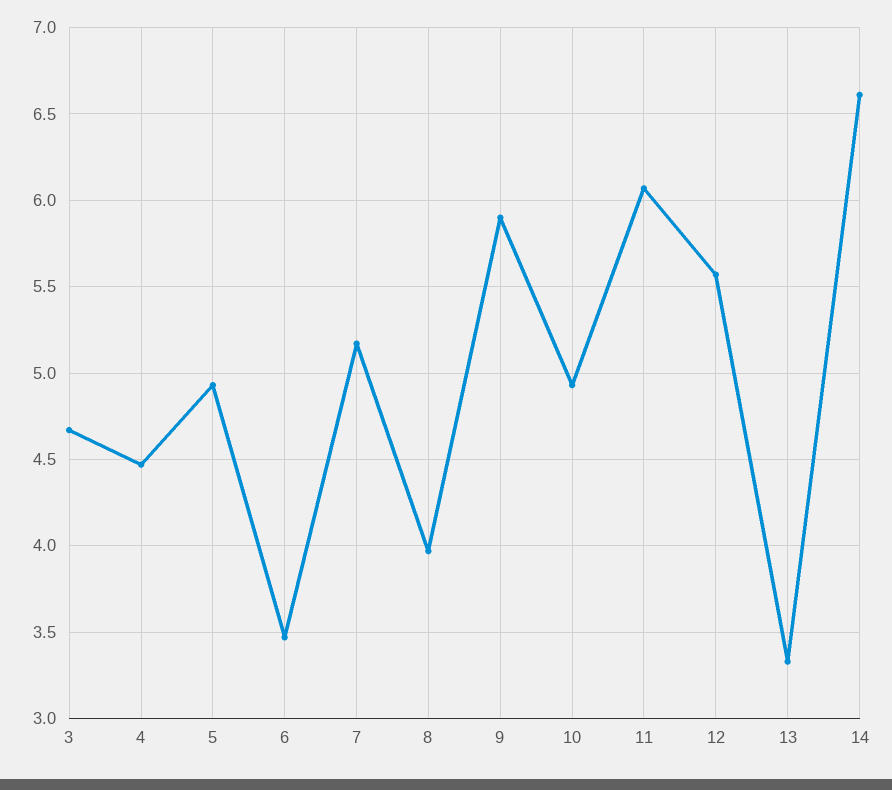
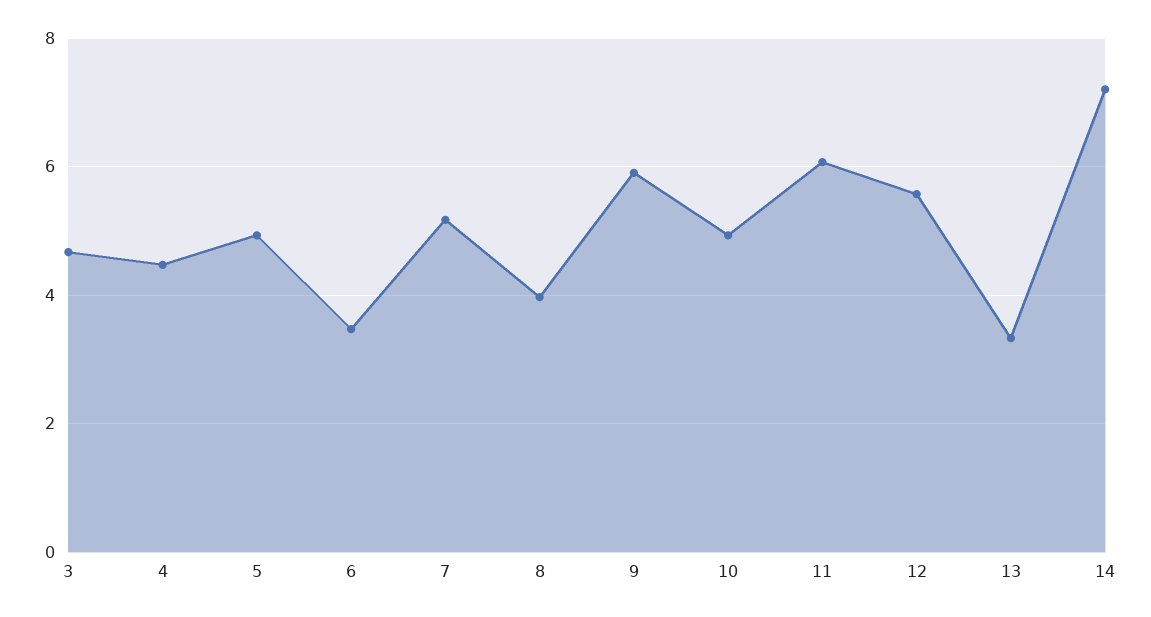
14: 6.6 -> 7.2

